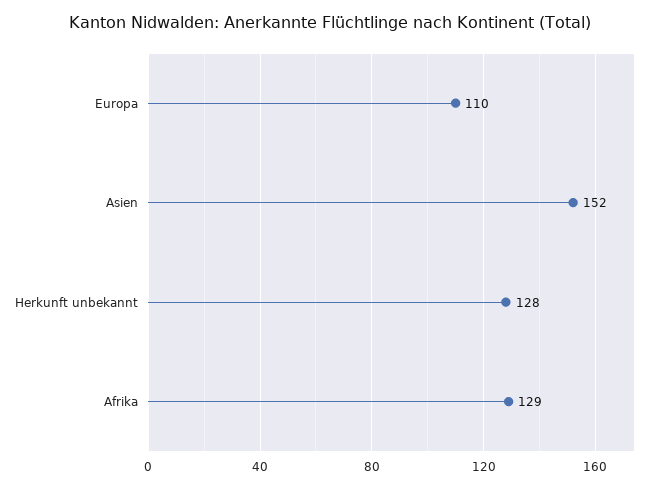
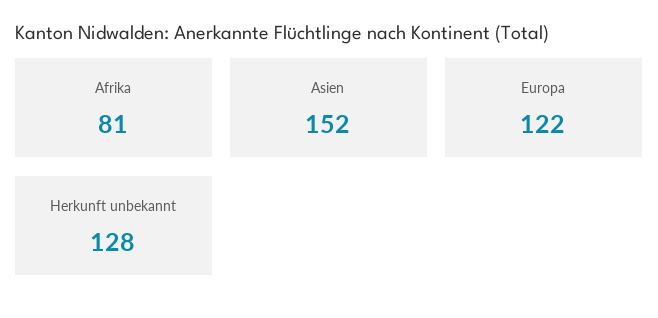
Europa: 110 -> 122
Afrika: 129 -> 81

